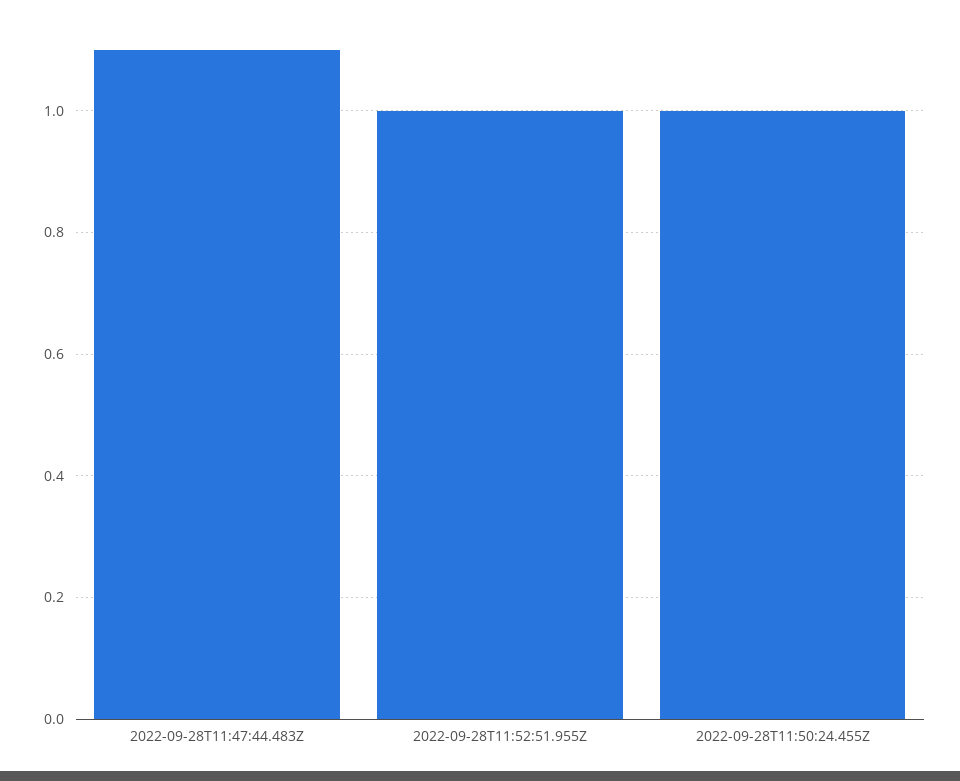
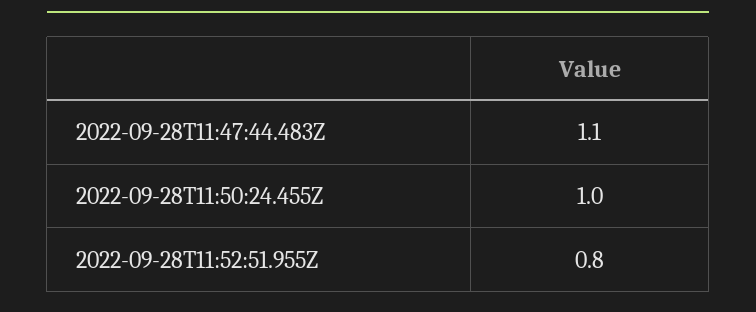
2022-09-28T11:52:51.955Z: 1 -> 0.8

